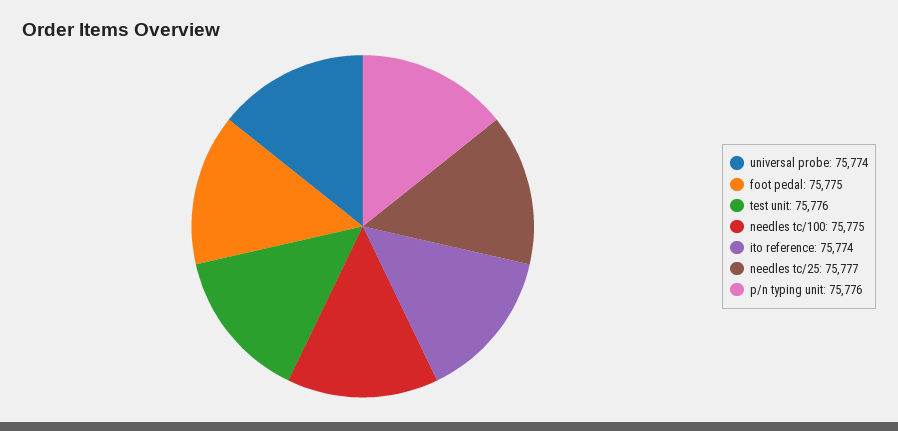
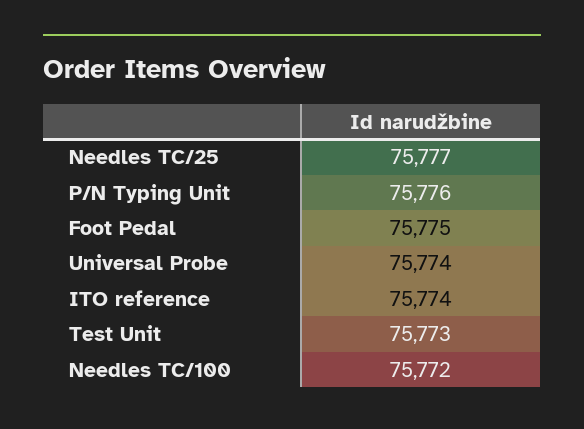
test unit: 75776 -> 75773
needles tc/100: 75775 -> 75772

